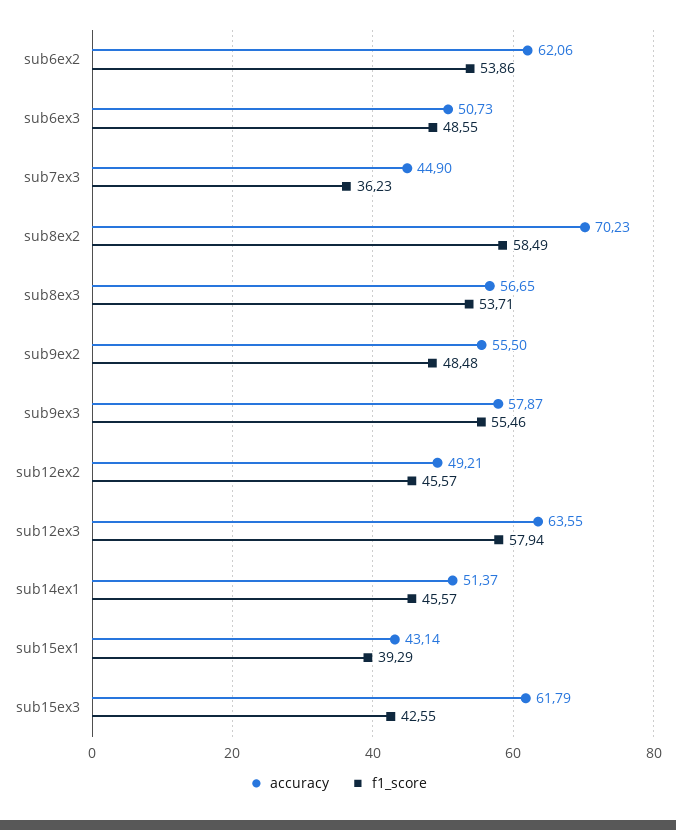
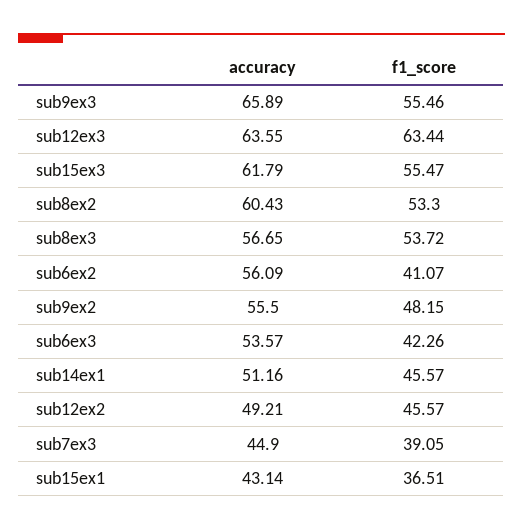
accuracy, sub6ex2: 62.06 -> 56.09
f1_score, sub6ex2: 53.86 -> 41.07
accuracy, sub6ex3: 50.73 -> 53.57
f1_score, sub6ex3: 48.55 -> 42.26
f1_score, sub7ex3: 36.23 -> 39.05
accuracy, sub8ex2: 70.23 -> 60.43
f1_score, sub8ex2: 58.49 -> 53.3
f1_score, sub8ex3: 53.71 -> 53.72
f1_score, sub9ex2: 48.48 -> 48.15
accuracy, sub9ex3: 57.87 -> 65.89
f1_score, sub12ex3: 57.94 -> 63.44
accuracy, sub14ex1: 51.37 -> 51.16
f1_score, sub15ex1: 39.29 -> 36.51
f1_score, sub15ex3: 42.55 -> 55.47

